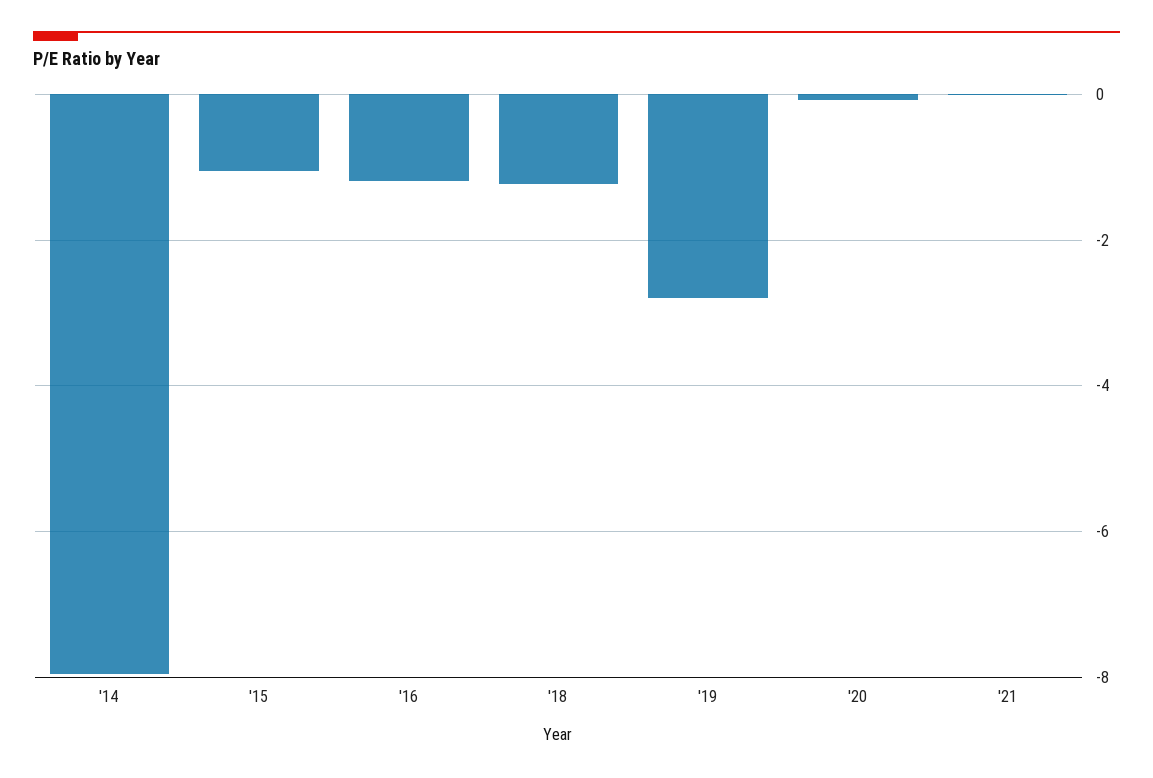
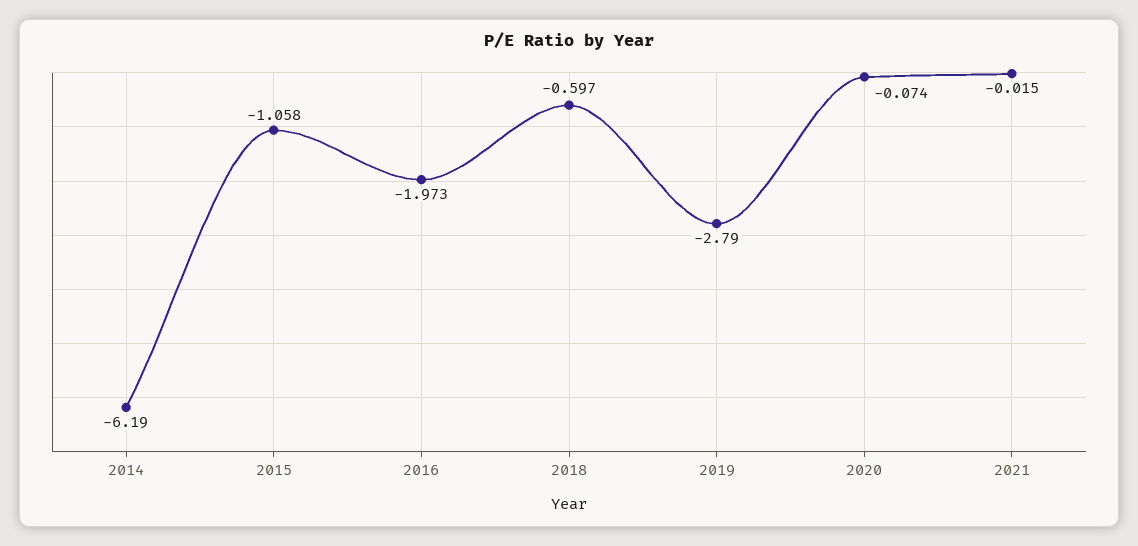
'14: -8 -> -6.19
'16: -1.2 -> -1.973
'18: -1.2 -> -0.597

